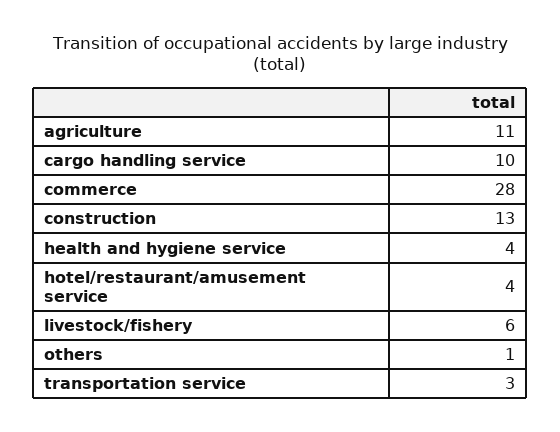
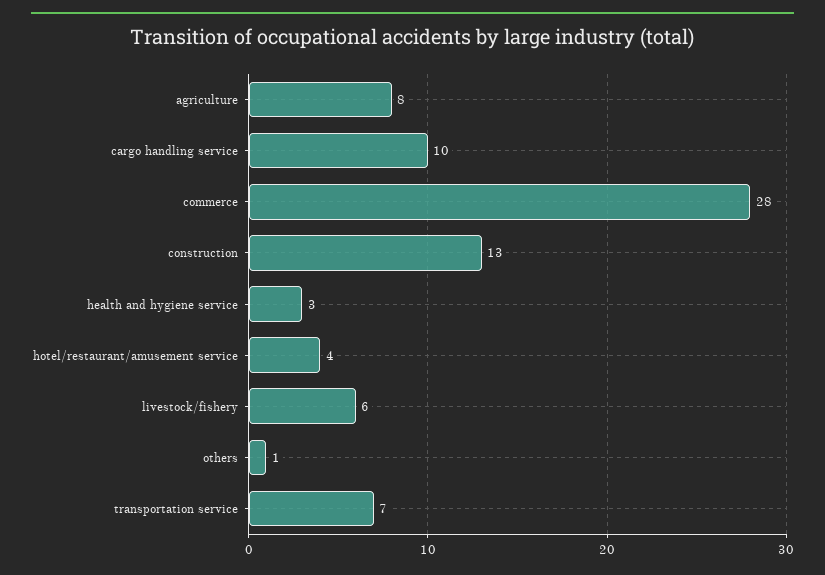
agriculture: 11 -> 8
health and hygiene service: 4 -> 3
transportation service: 3 -> 7

